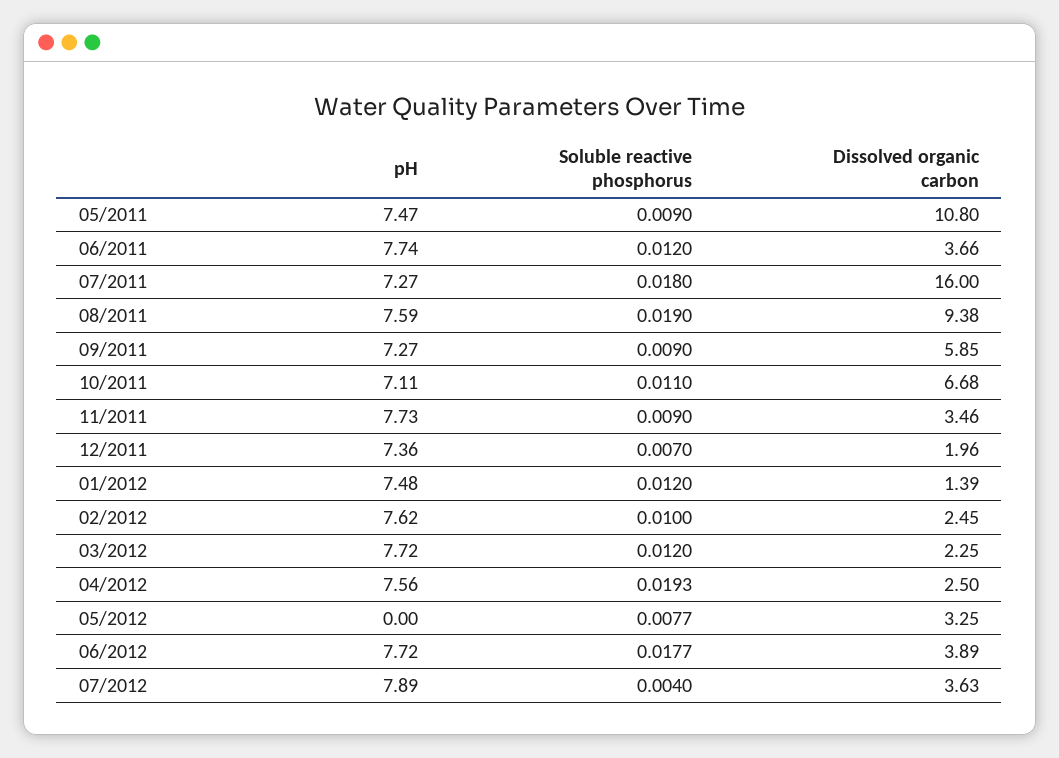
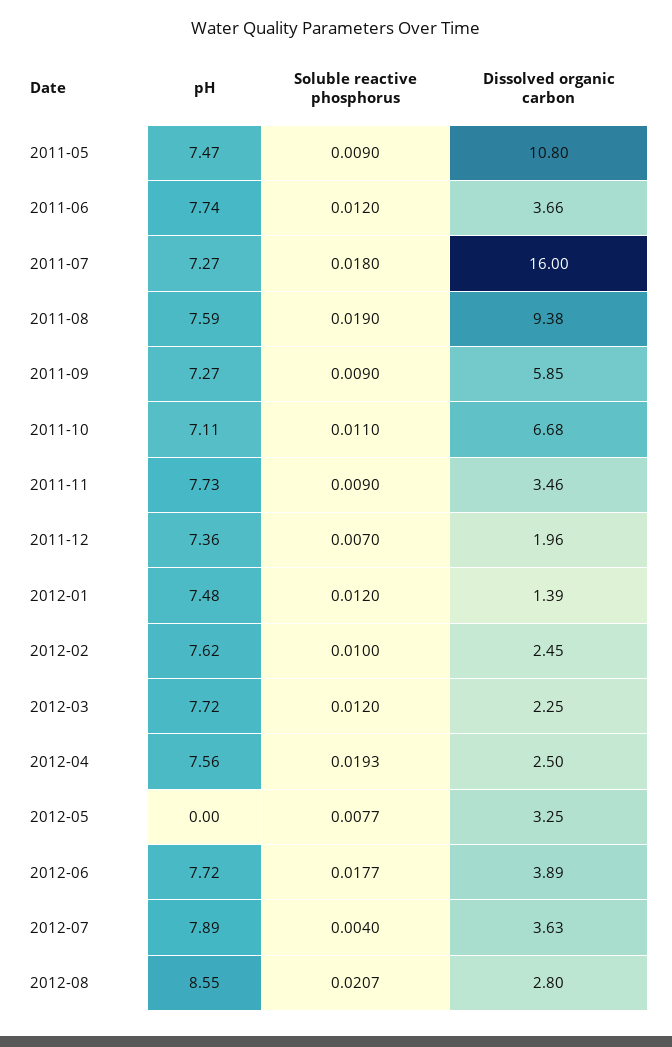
pH, 2012-08: none -> 8.55
Soluble reactive phosphorus, 2012-08: none -> 0.0207
Dissolved organic carbon, 2012-08: none -> 2.8

